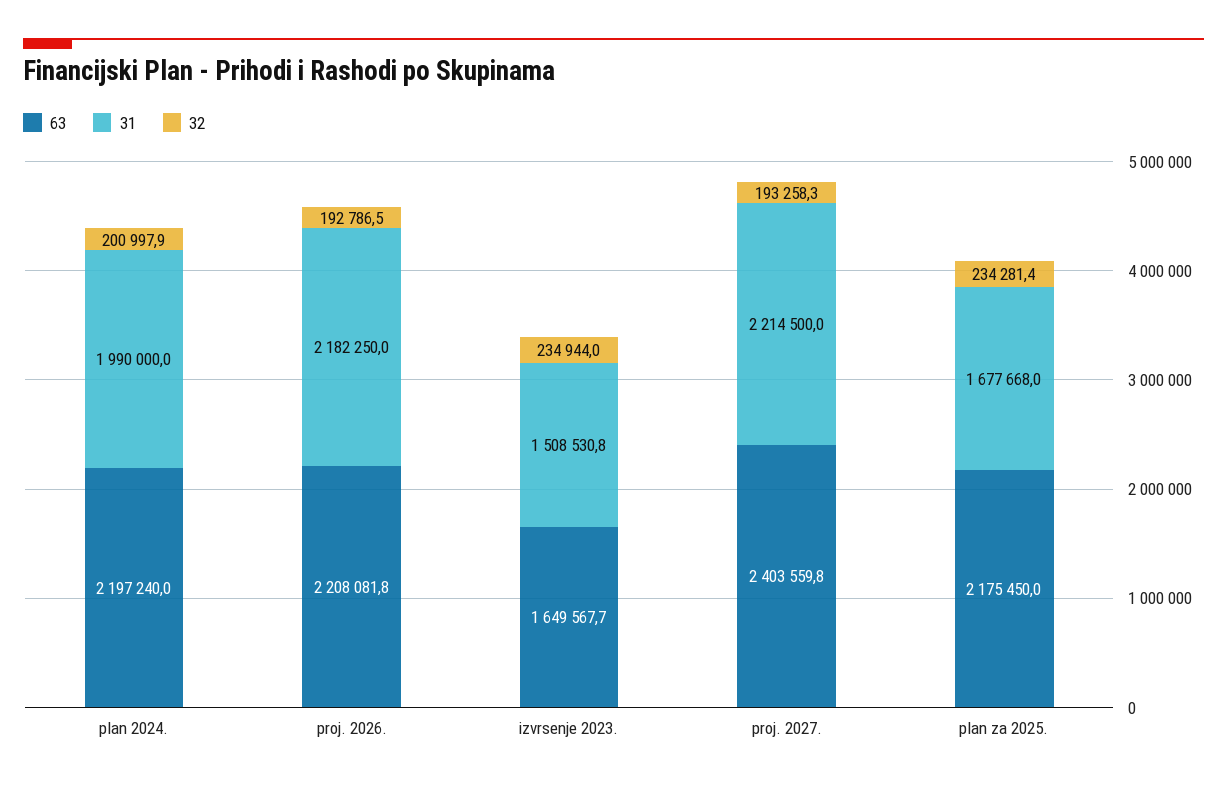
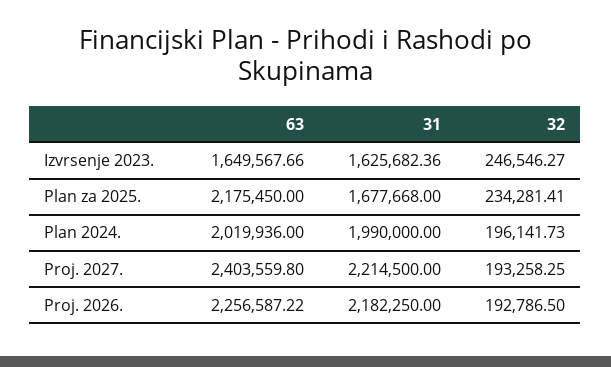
63, plan 2024.: 2197240 -> 2019936
32, plan 2024.: 200997.9 -> 196141.73
63, proj. 2026.: 2208081.8 -> 2256587.22
31, izvrsenje 2023.: 1508530.8 -> 1625682.36
32, izvrsenje 2023.: 234944 -> 246546.27

